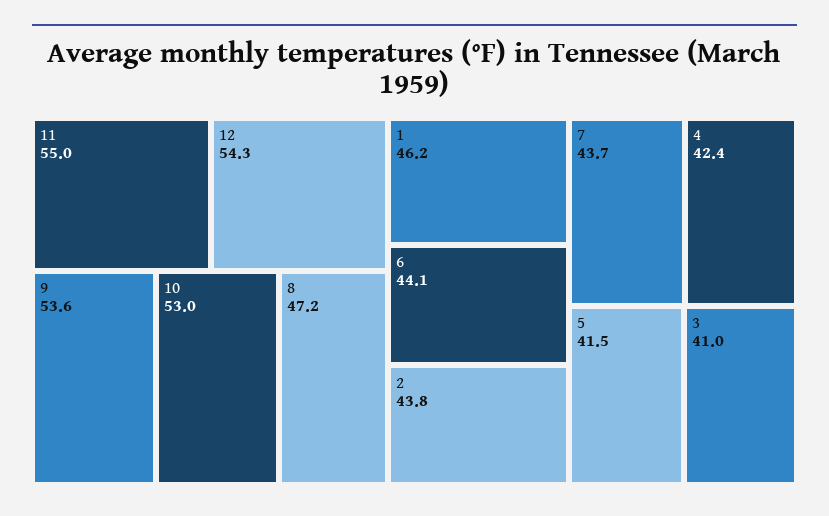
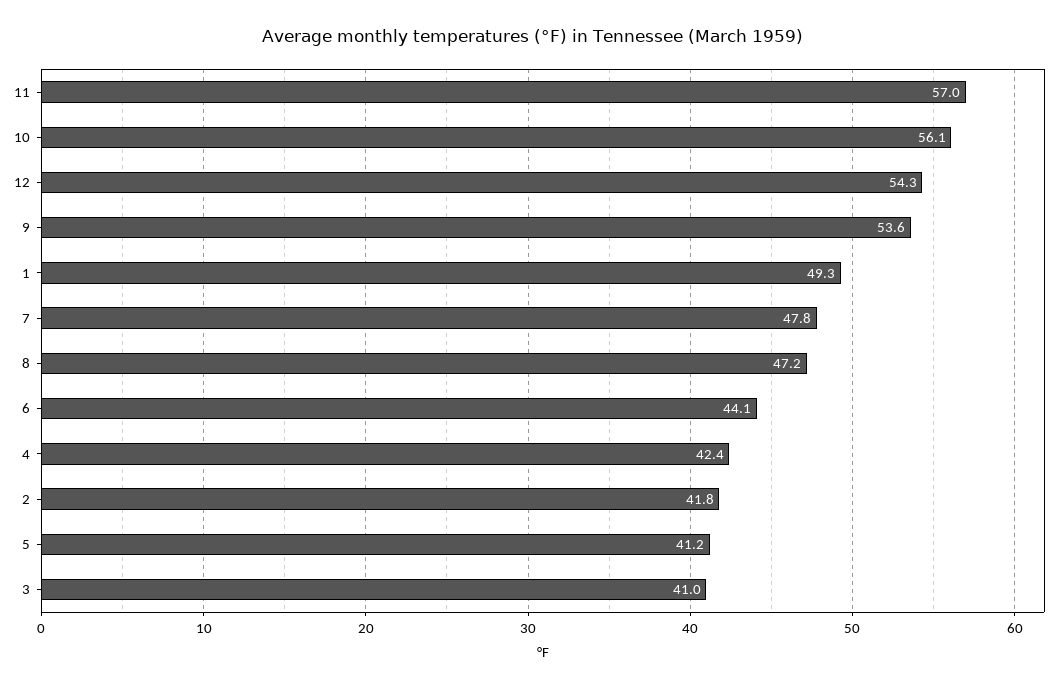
11: 55 -> 57
10: 53 -> 56.1
1: 46.2 -> 49.3
2: 43.8 -> 41.8
7: 43.7 -> 47.8
5: 41.5 -> 41.2

